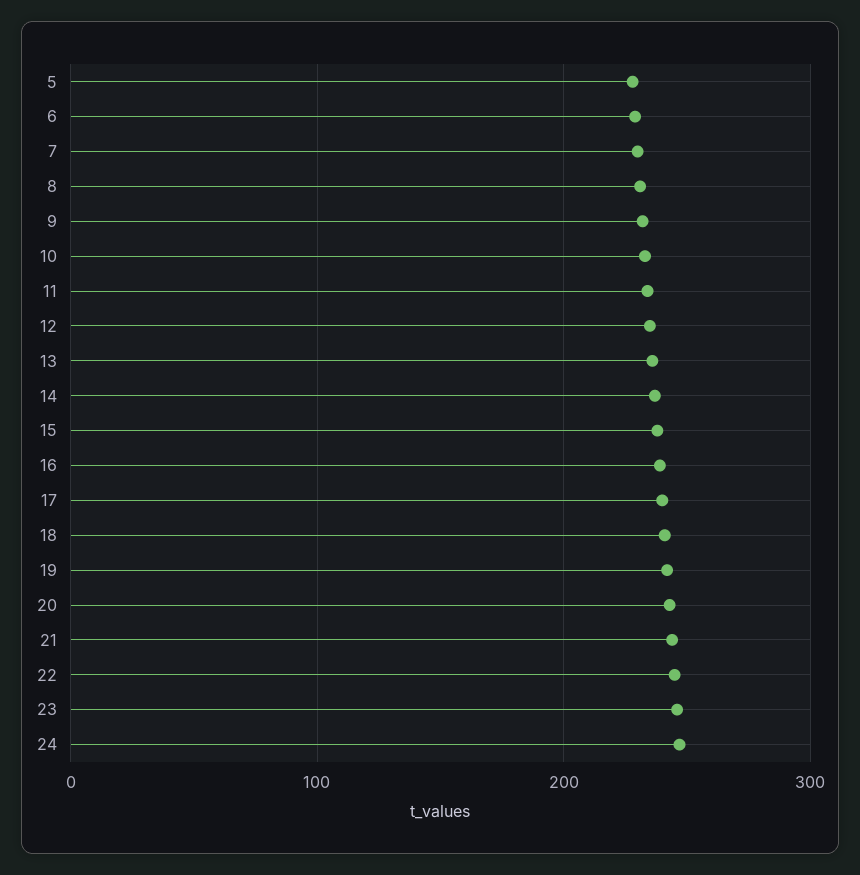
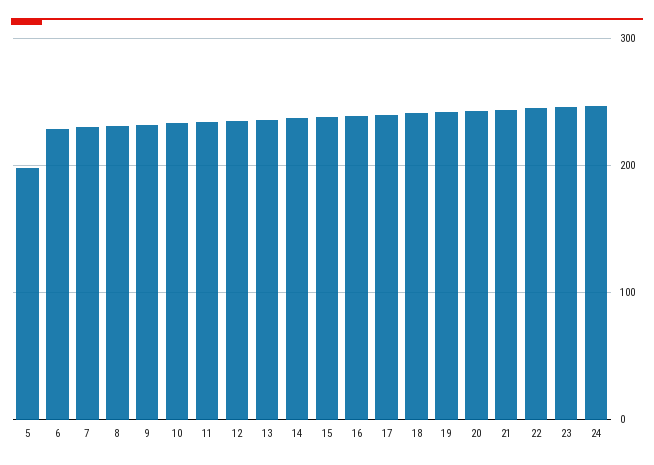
5: 230 -> 200

